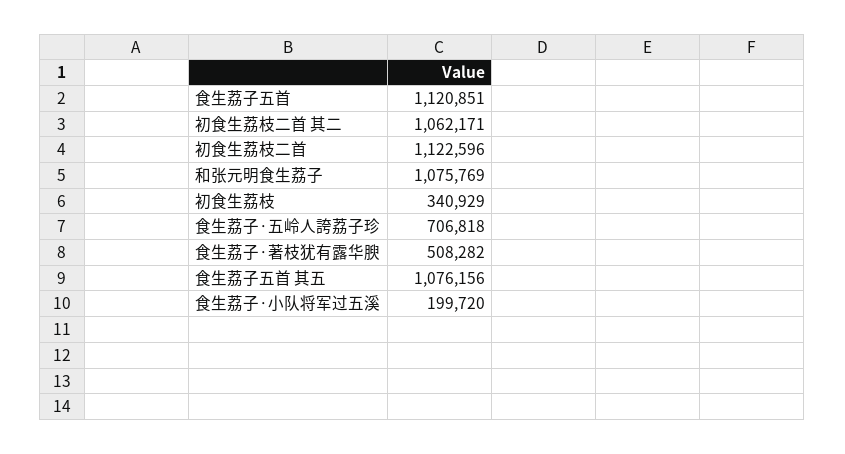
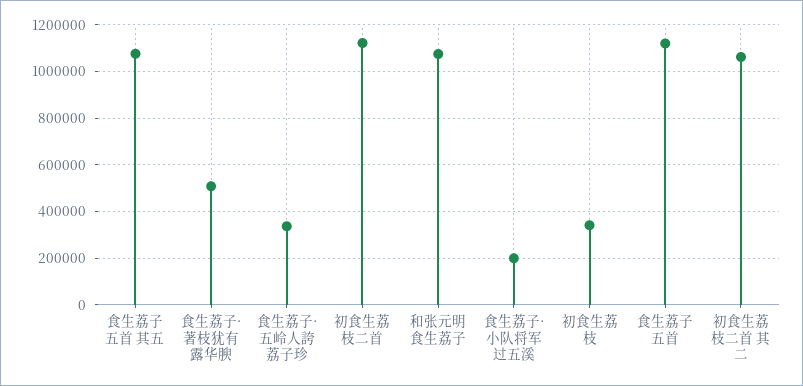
食生荔子·五岭人誇荔子珍: 706818 -> 350000

